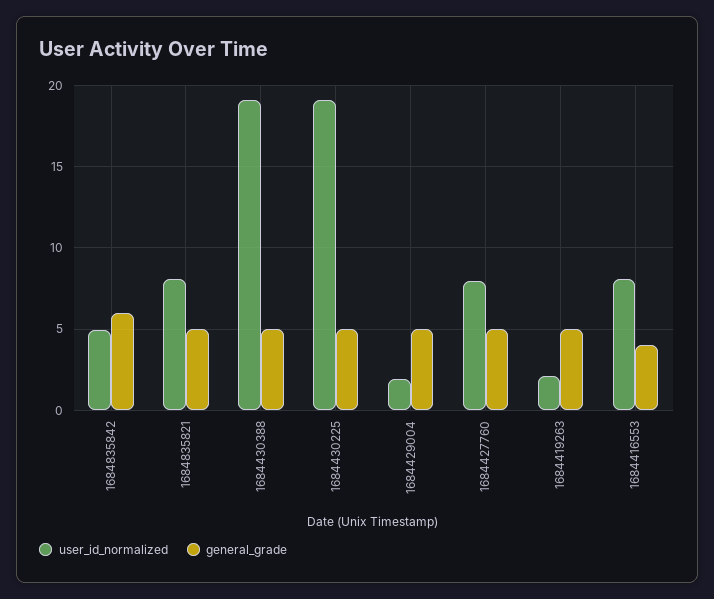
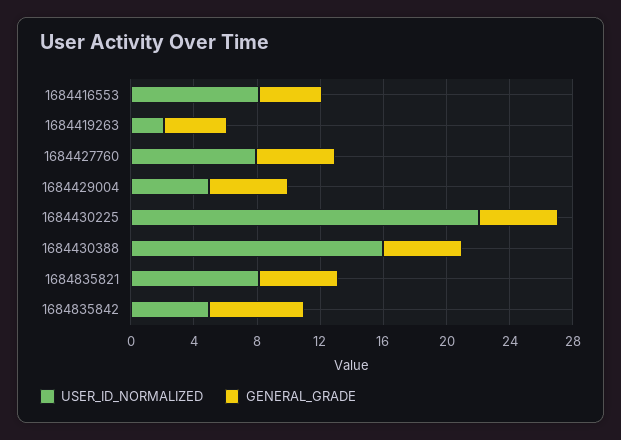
user_id_normalized, 1684430388: 19 -> 16
user_id_normalized, 1684430225: 19 -> 22
user_id_normalized, 1684429004: 2 -> 5
general_grade, 1684419263: 5 -> 4

